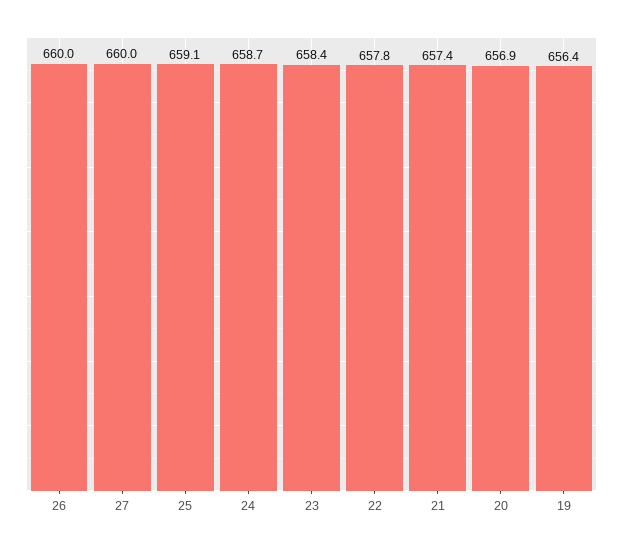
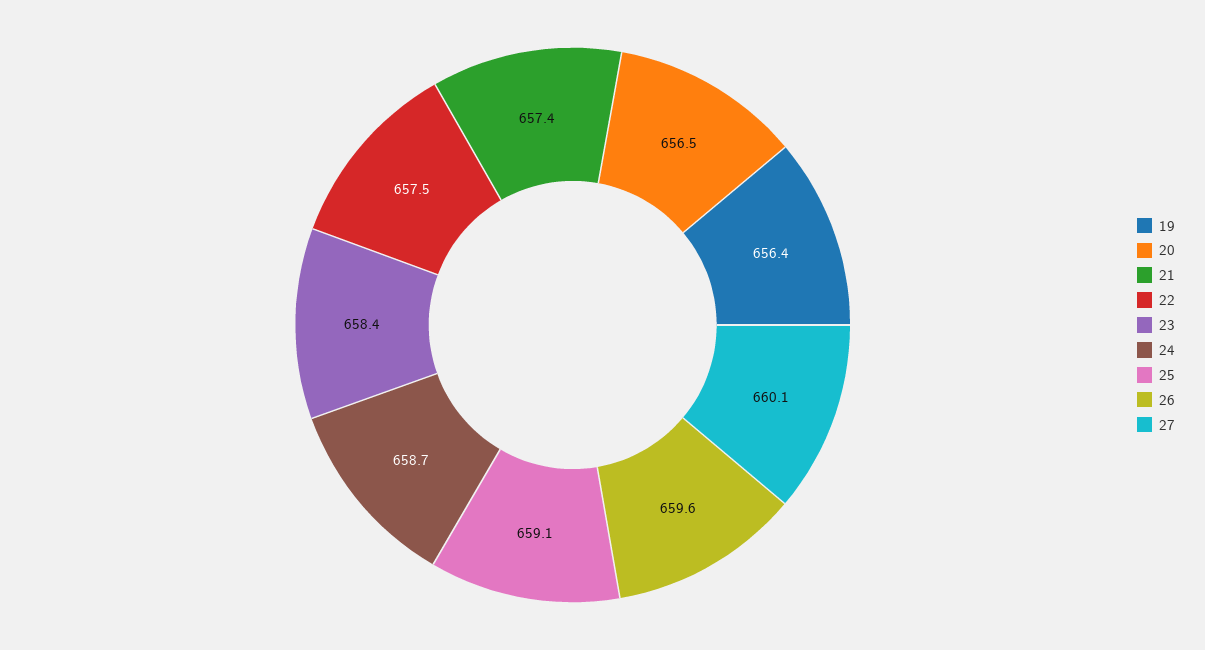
26: 660 -> 659.6
27: 660 -> 660.1
22: 657.8 -> 657.5
20: 656.9 -> 656.5

